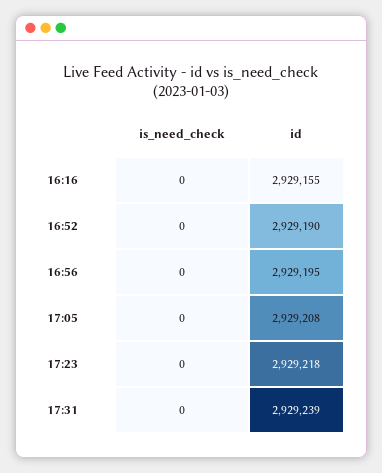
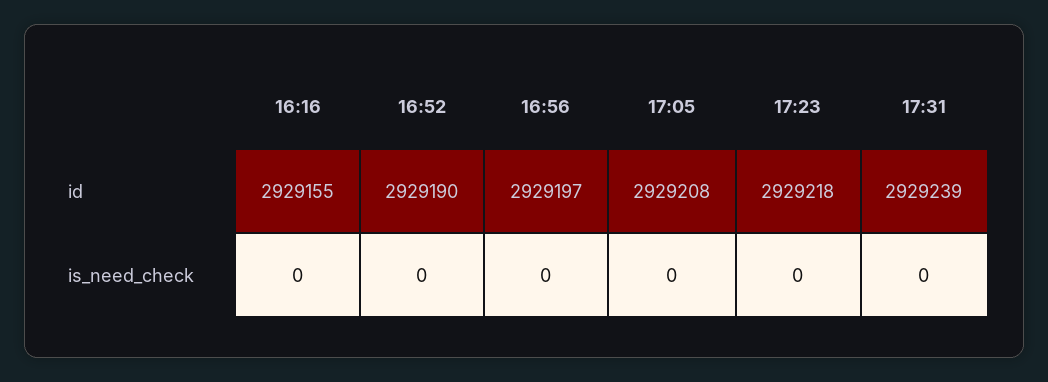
id, 16:56: 2929195 -> 2929197

